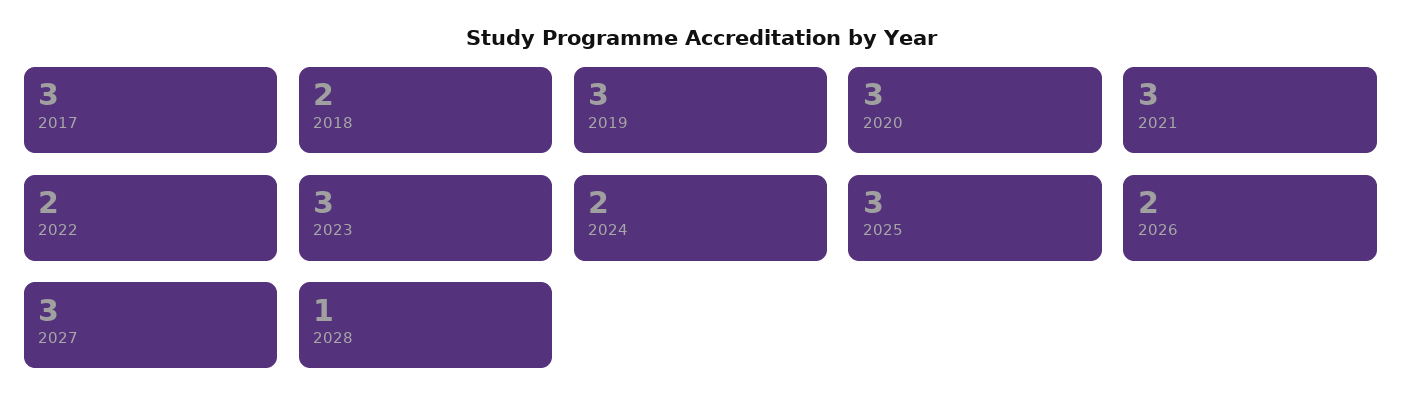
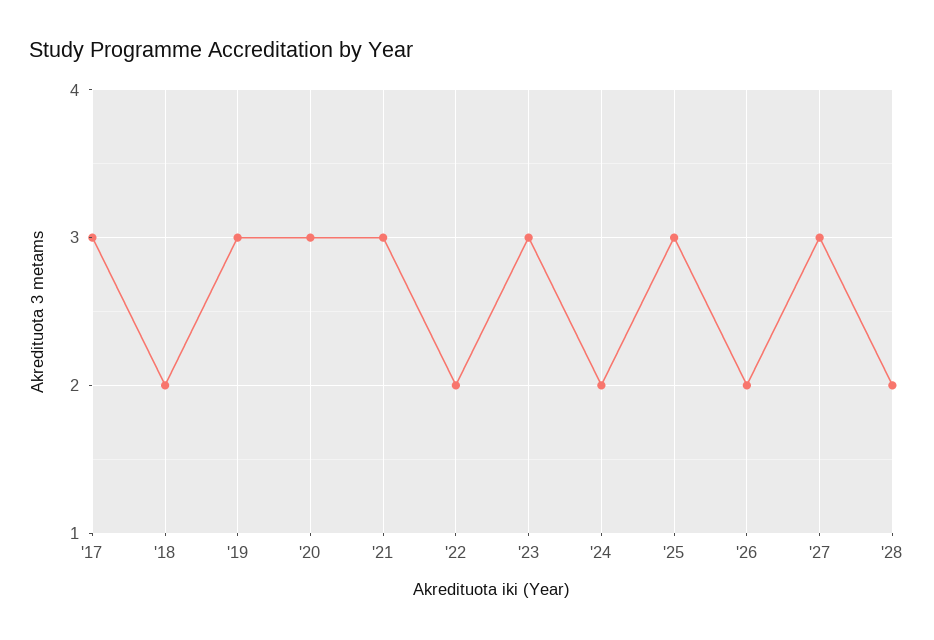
2028: 1 -> 2

